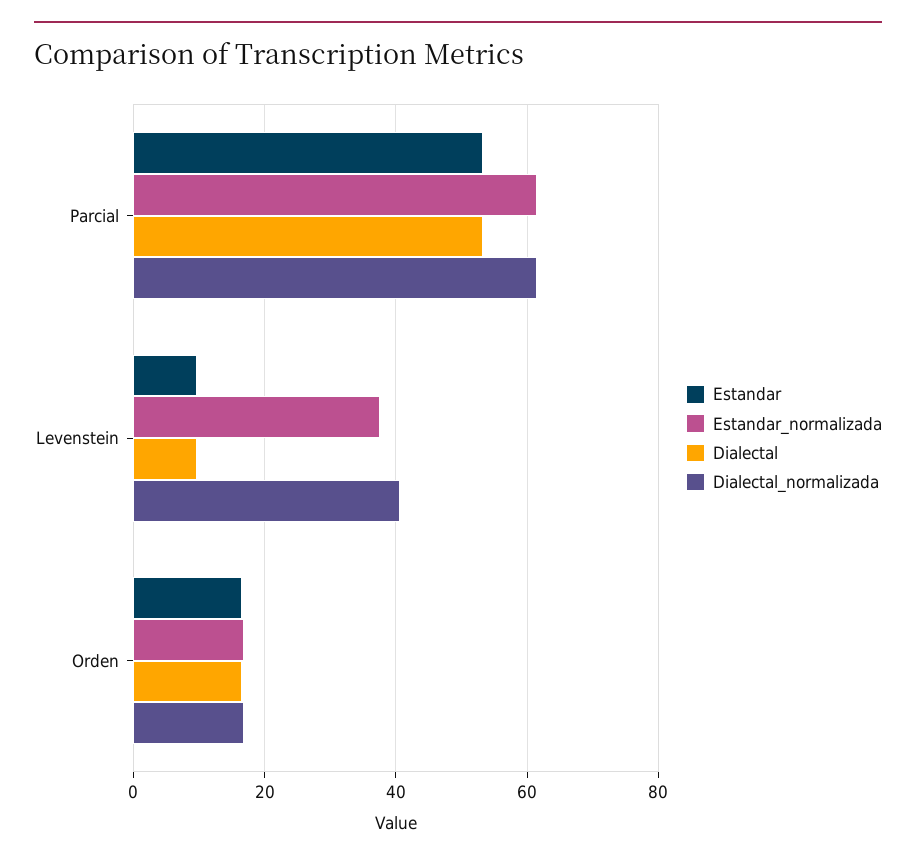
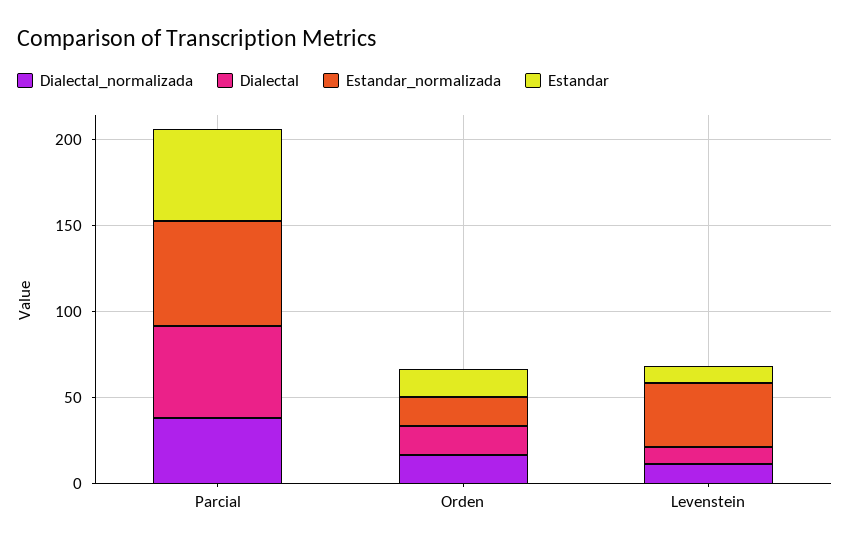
Dialectal_normalizada, Parcial: 62 -> 40
Dialectal_normalizada, Levenstein: 40 -> 10

